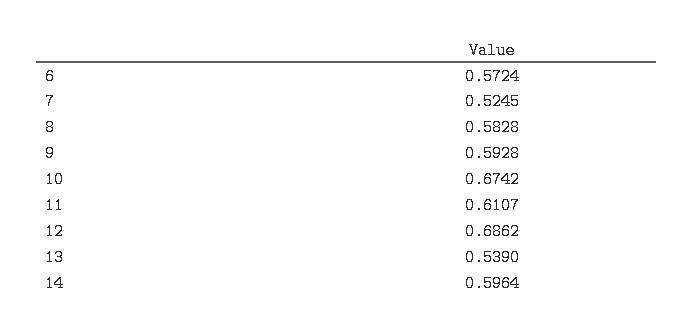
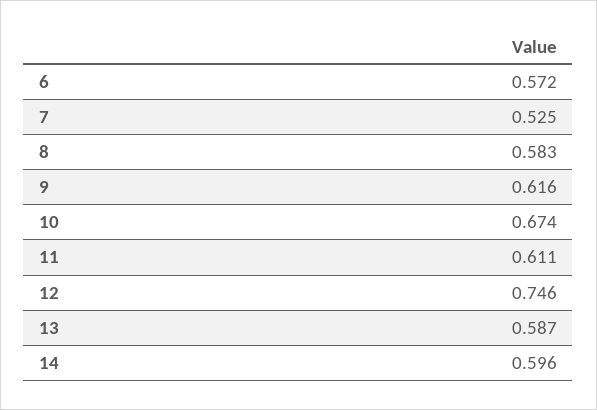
9: 0.5928 -> 0.616
12: 0.6862 -> 0.746
13: 0.539 -> 0.587

